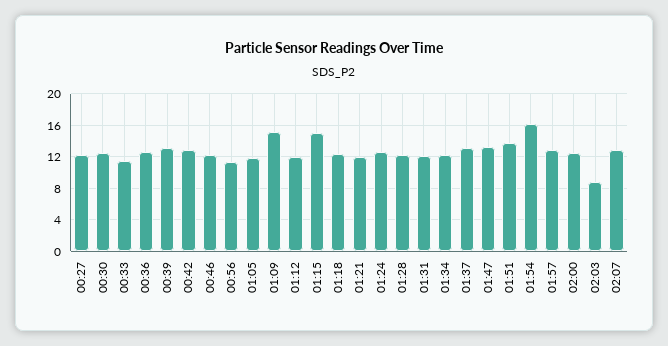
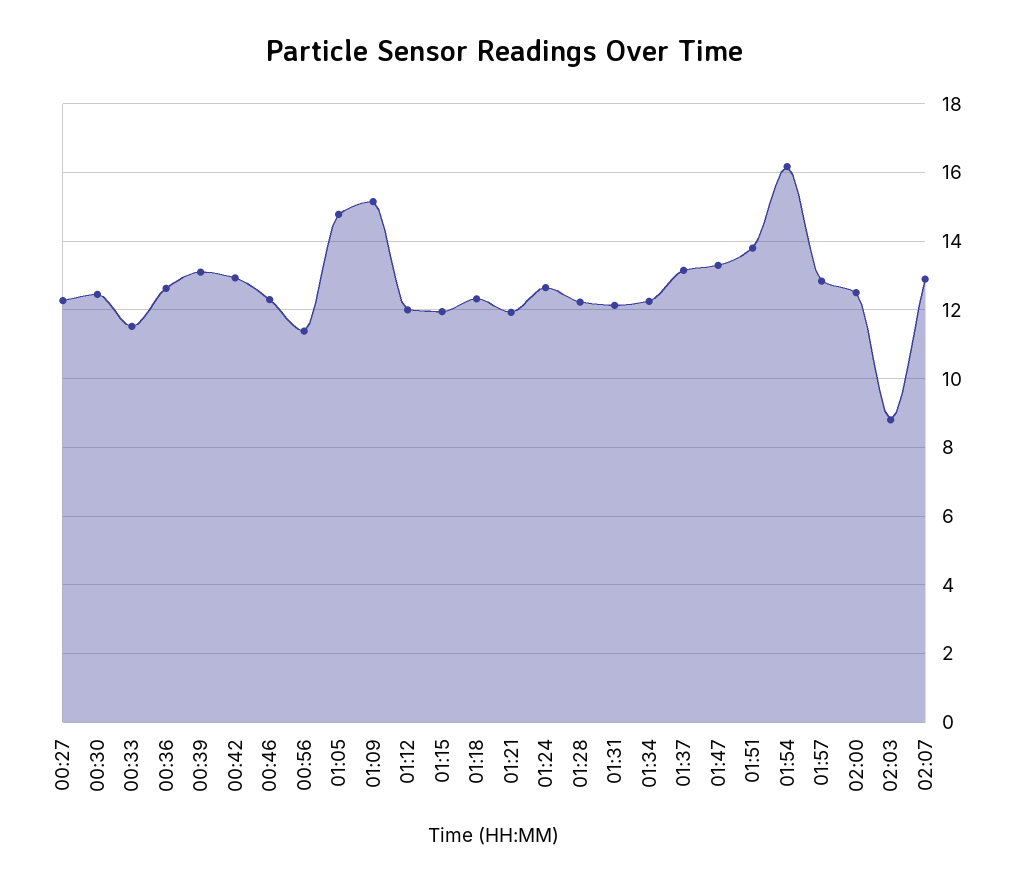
01:05: 12 -> 14.8
01:15: 15 -> 12

